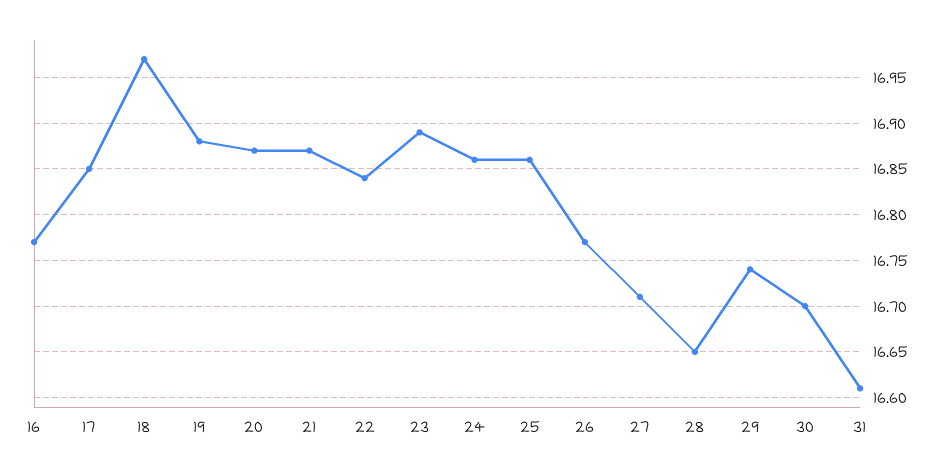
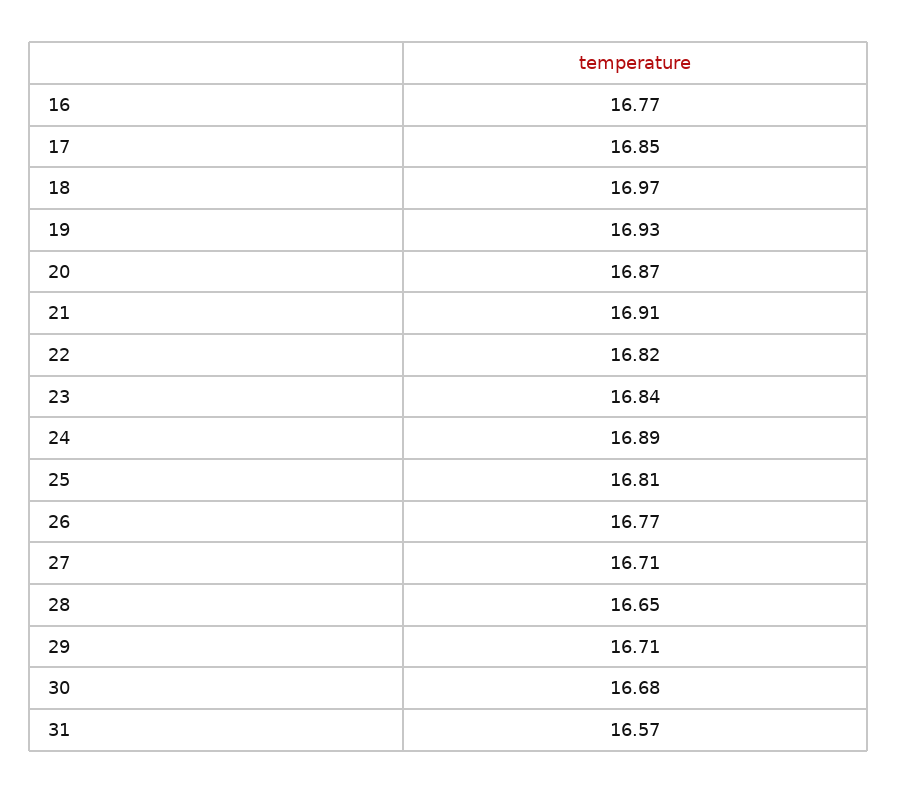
19: 16.88 -> 16.93
21: 16.87 -> 16.91
22: 16.84 -> 16.82
23: 16.89 -> 16.84
24: 16.86 -> 16.89
25: 16.86 -> 16.81
29: 16.74 -> 16.71
30: 16.7 -> 16.68
31: 16.61 -> 16.57

